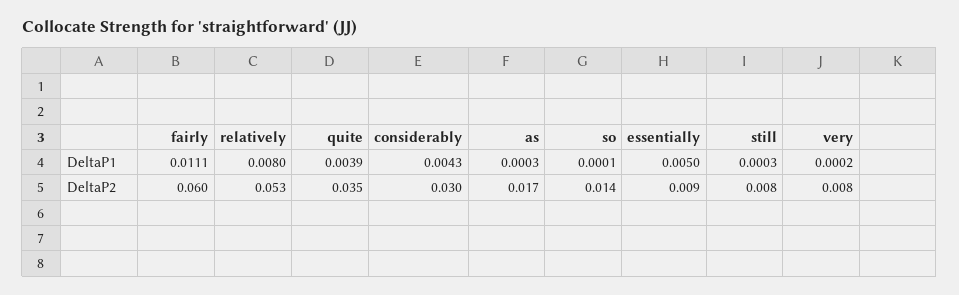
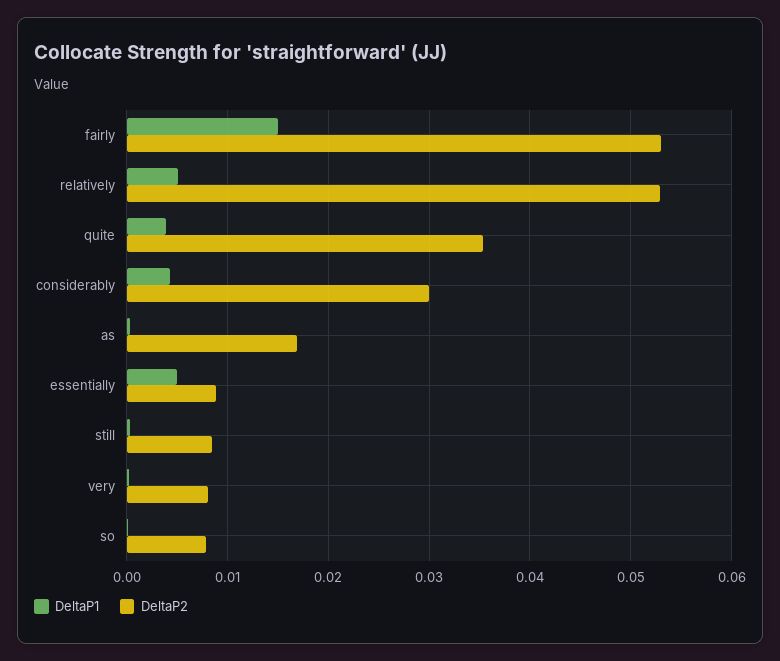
DeltaP1, fairly: 0.0111 -> 0.015
DeltaP1, relatively: 0.008 -> 0.005
DeltaP2, fairly: 0.06 -> 0.053
DeltaP2, so: 0.014 -> 0.008

